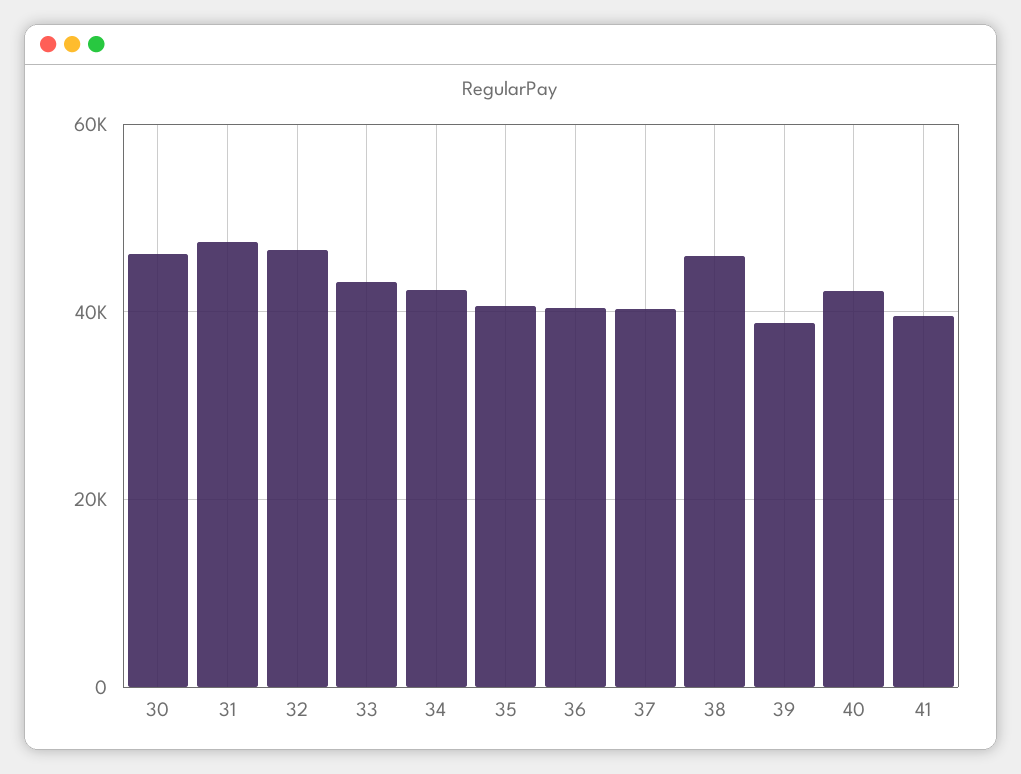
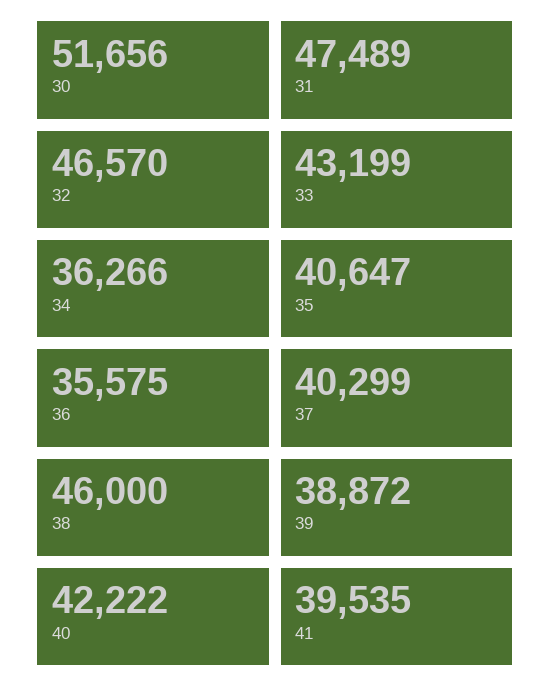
30: 46000 -> 51656
34: 42000 -> 36266
36: 40000 -> 35575

